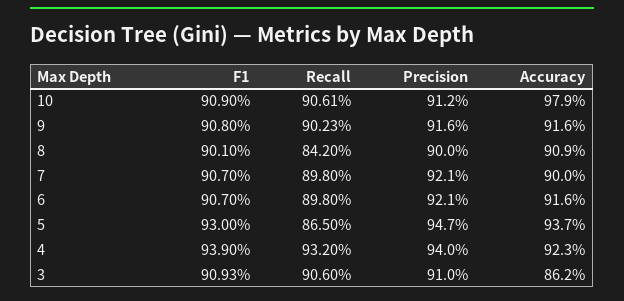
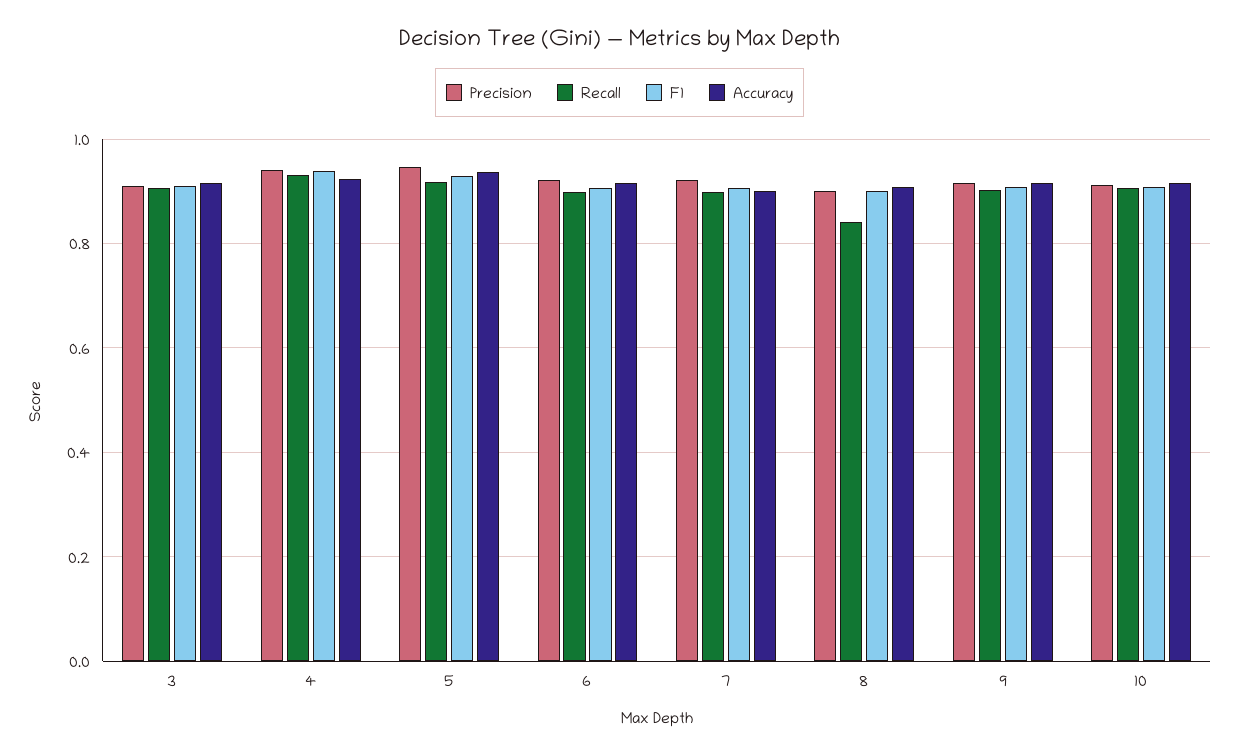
Accuracy, 10: 0.979 -> 0.92
Recall, 5: 0.865 -> 0.92
Accuracy, 3: 0.862 -> 0.92

